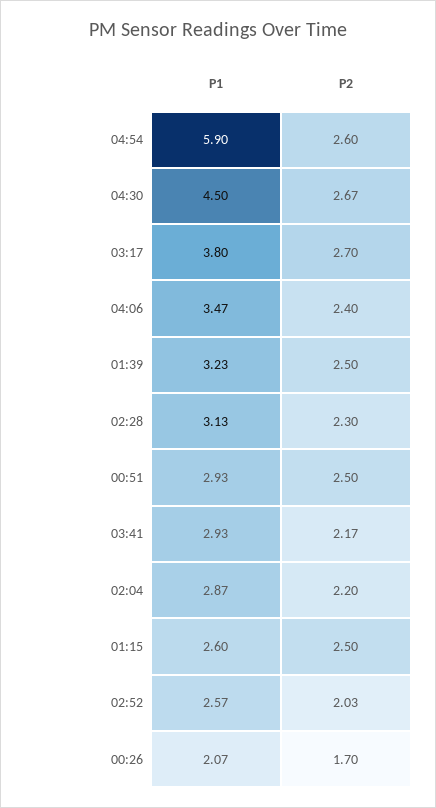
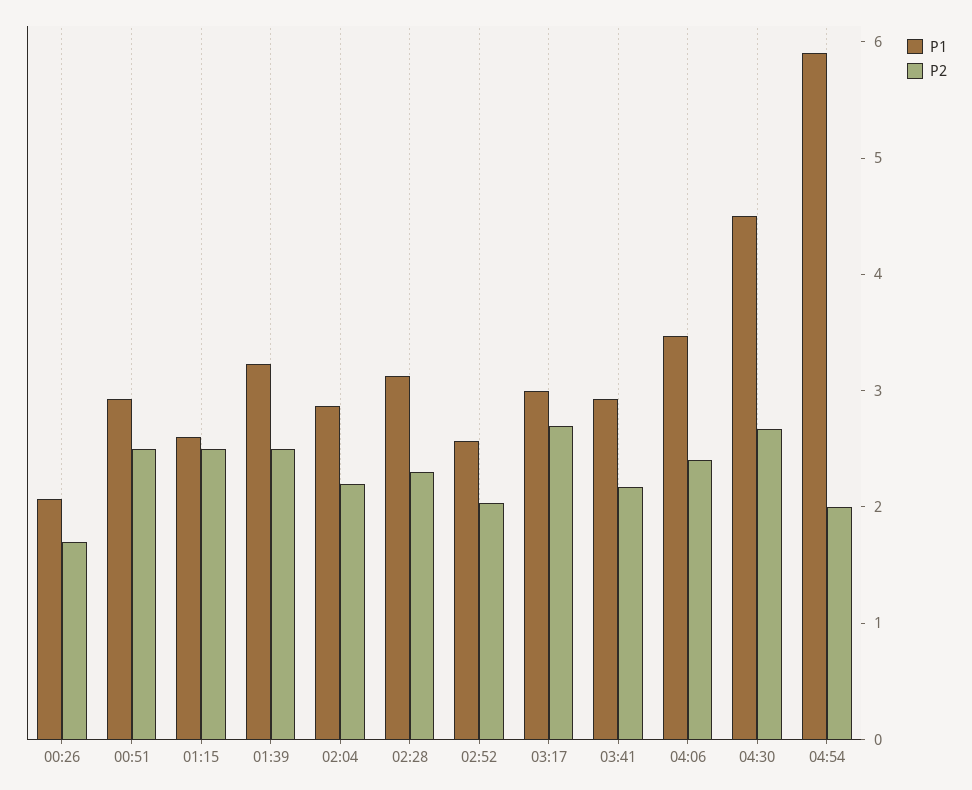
P2, 04:54: 2.6 -> 2
P1, 03:17: 3.8 -> 3

